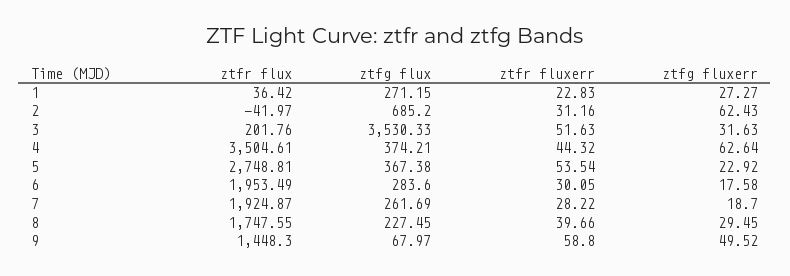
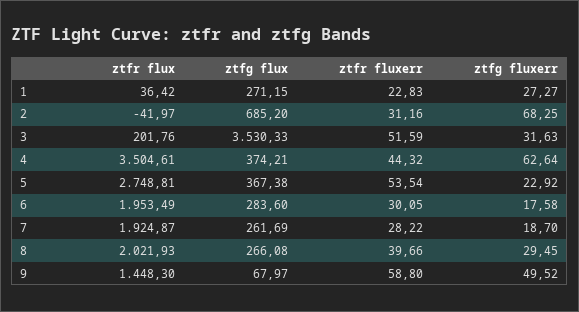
ztfg fluxerr, 2: 62.43 -> 68.25
ztfr fluxerr, 3: 51.63 -> 51.59
ztfr flux, 8: 1747.55 -> 2021.93
ztfg flux, 8: 227.45 -> 266.08

